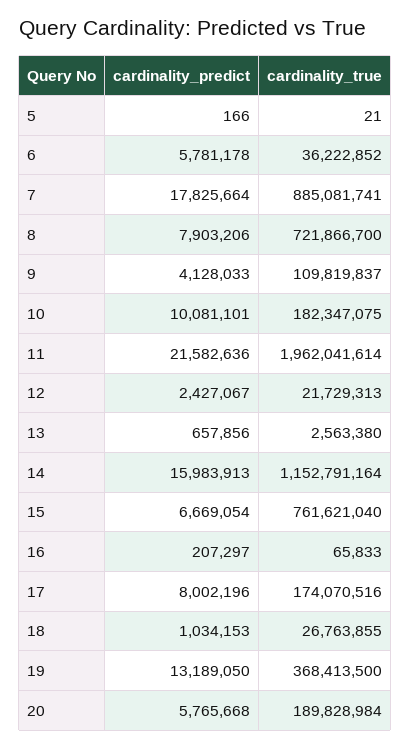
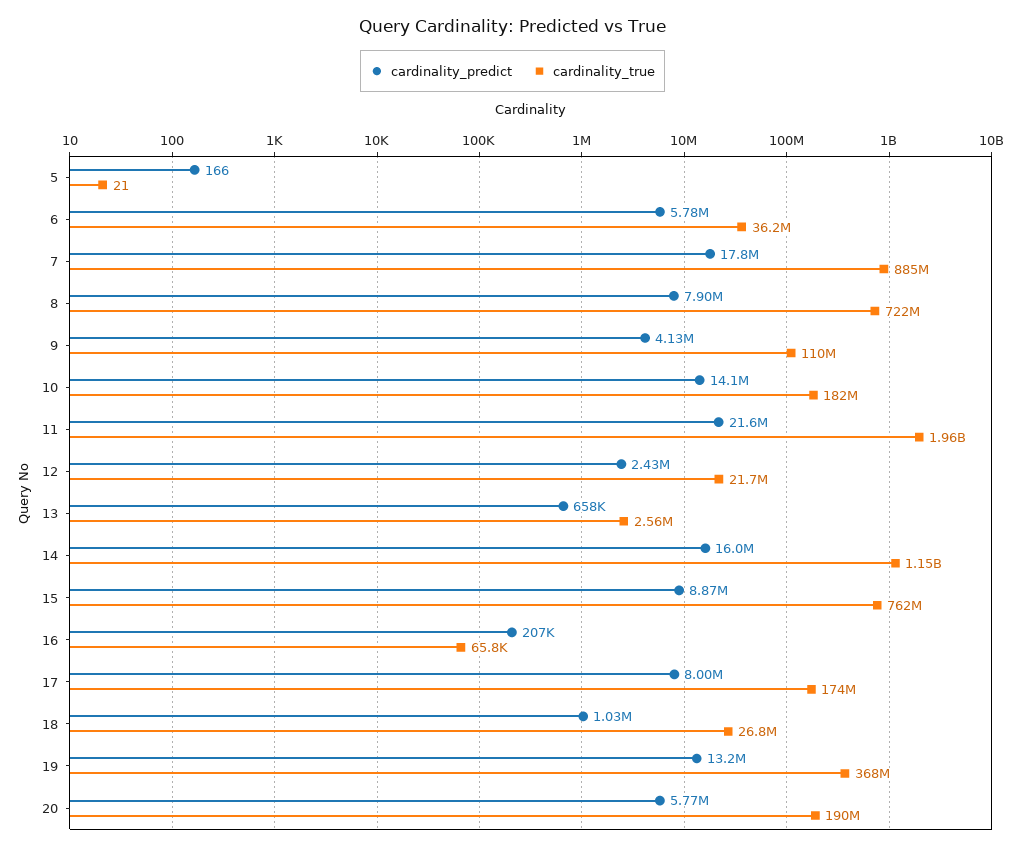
cardinality_predict, 10: 10081101 -> 14100000
cardinality_predict, 15: 6669054 -> 8870000

